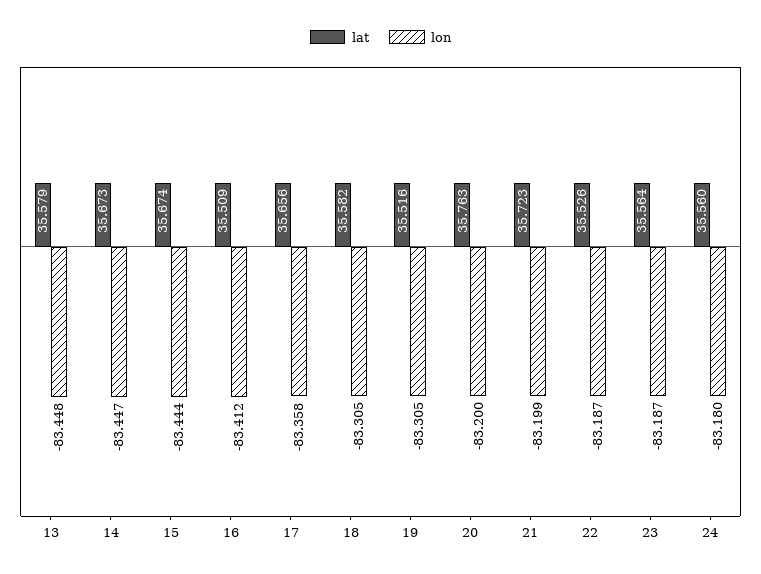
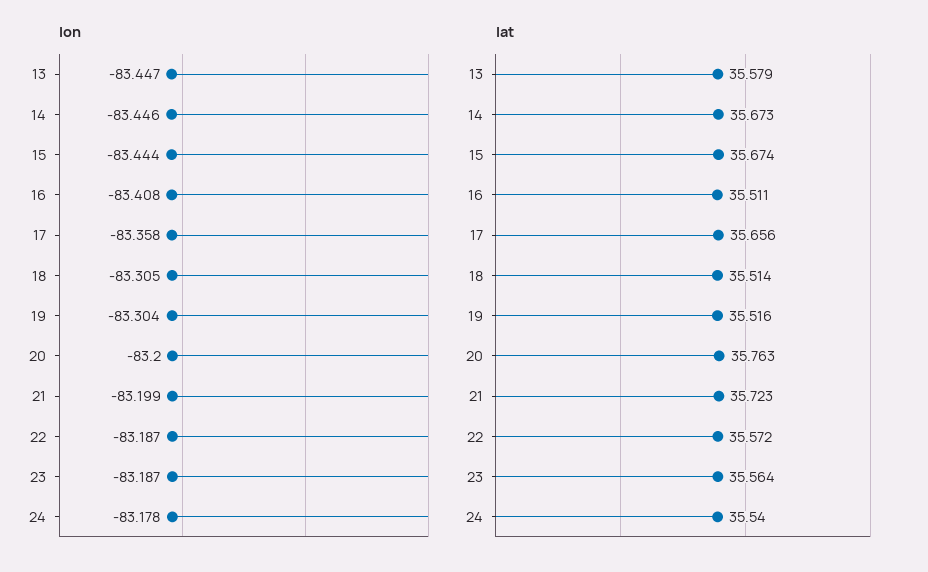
lon, 13: -83.448 -> -83.447
lon, 14: -83.447 -> -83.446
lat, 16: 35.509 -> 35.511
lon, 16: -83.412 -> -83.408
lat, 18: 35.582 -> 35.514
lon, 19: -83.305 -> -83.304
lat, 22: 35.526 -> 35.572
lat, 24: 35.56 -> 35.54
lon, 24: -83.18 -> -83.178

